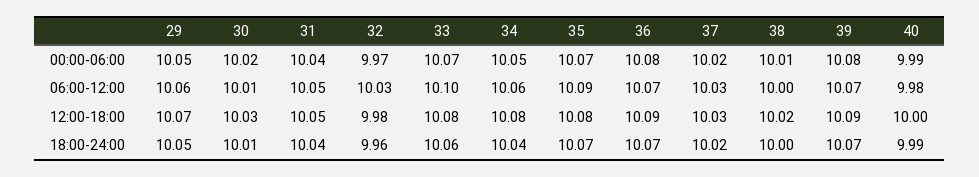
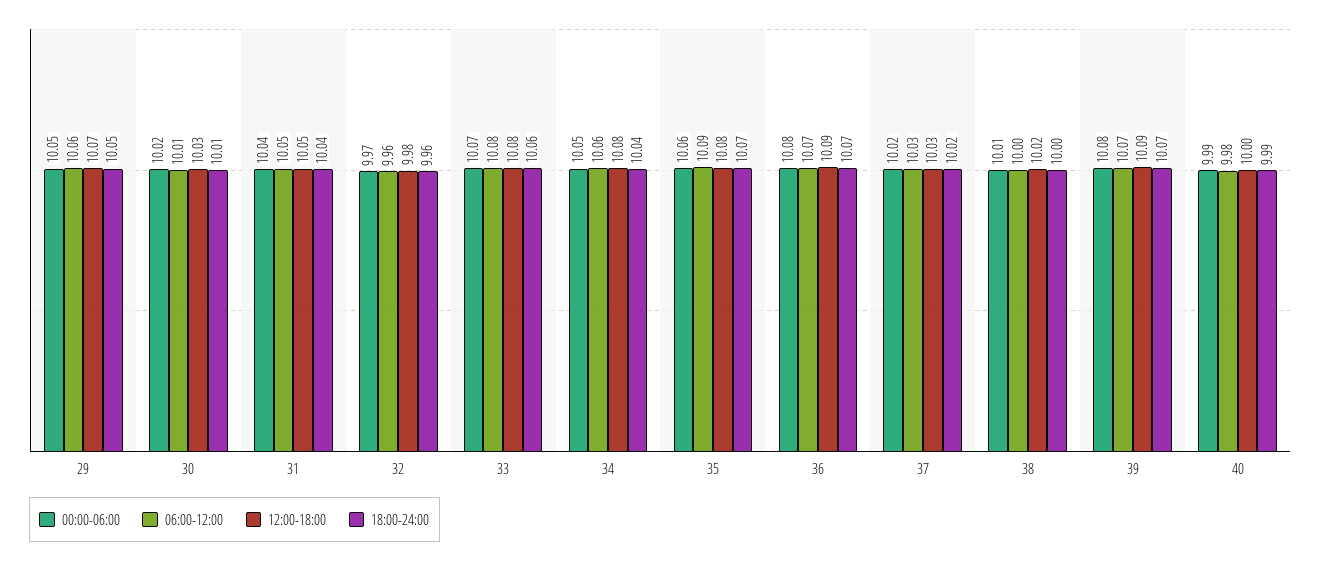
00:00-06:00, 35: 10.07 -> 10.06
06:00-12:00, 32: 10.03 -> 9.96
06:00-12:00, 33: 10.1 -> 10.08

